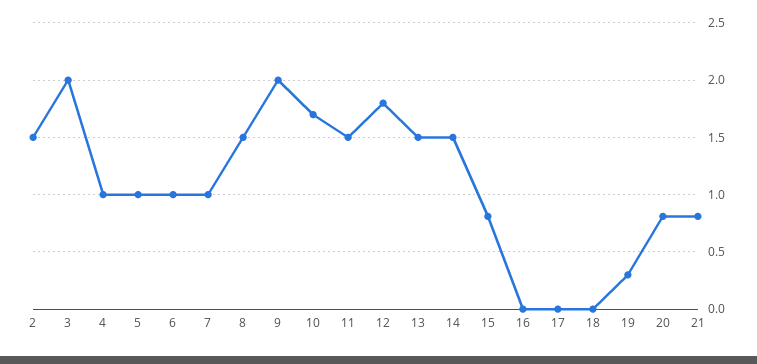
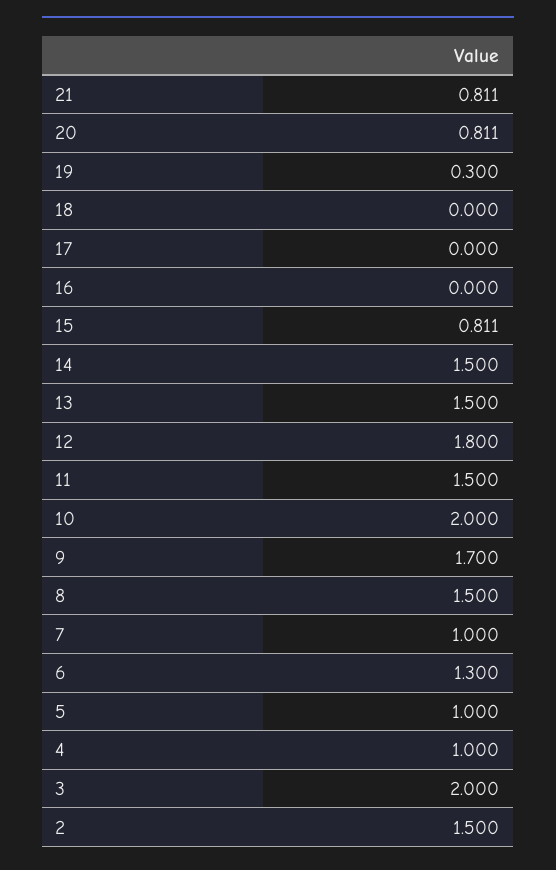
6: 1 -> 1.3
9: 2 -> 1.7
10: 1.7 -> 2

